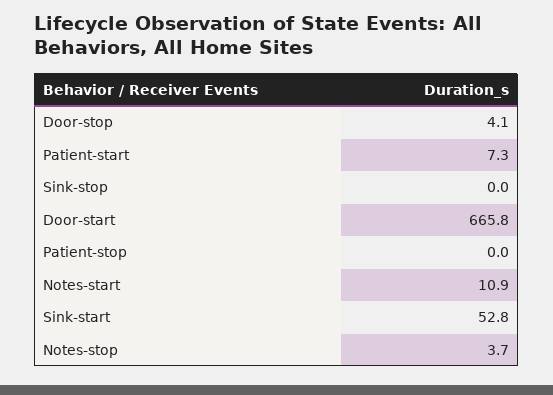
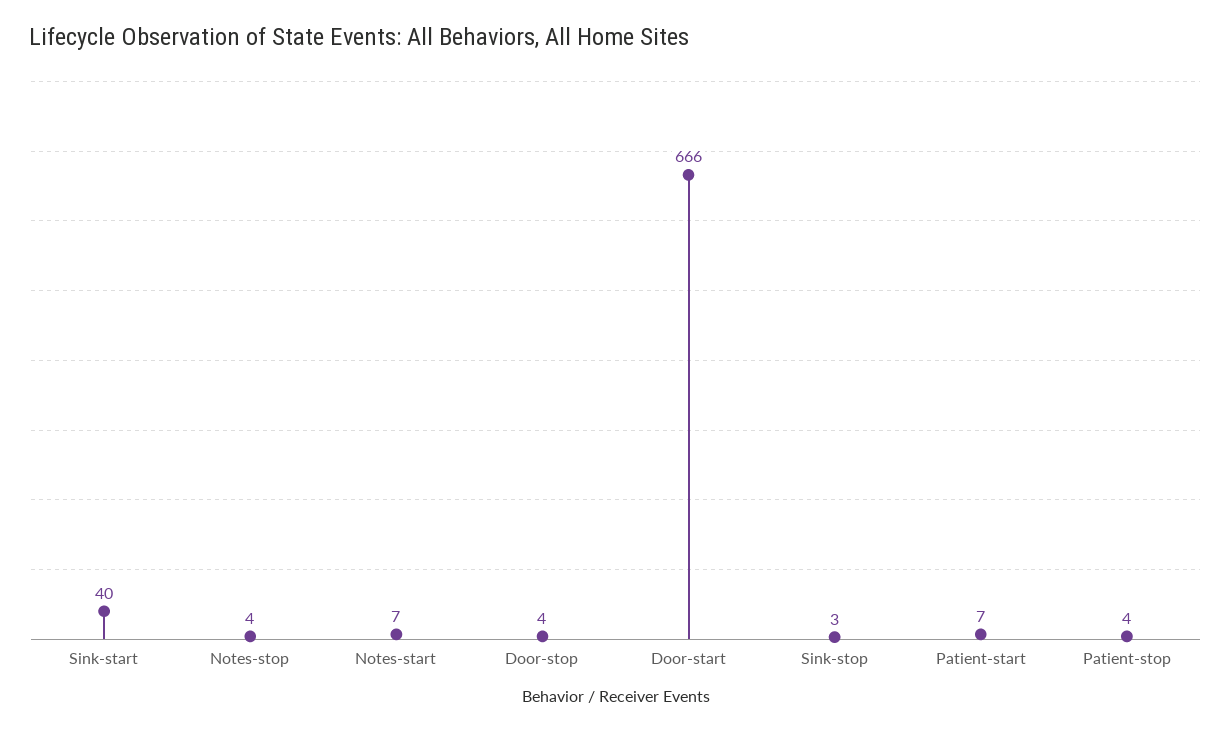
Sink-stop: 0 -> 3
Patient-stop: 0 -> 4
Notes-start: 10.9 -> 7
Sink-start: 52.8 -> 40

